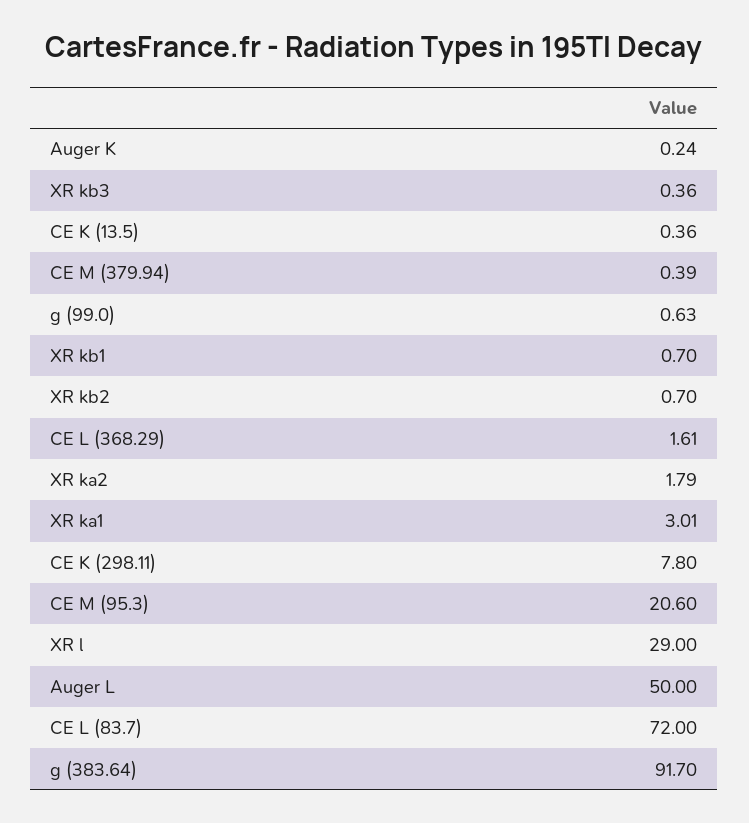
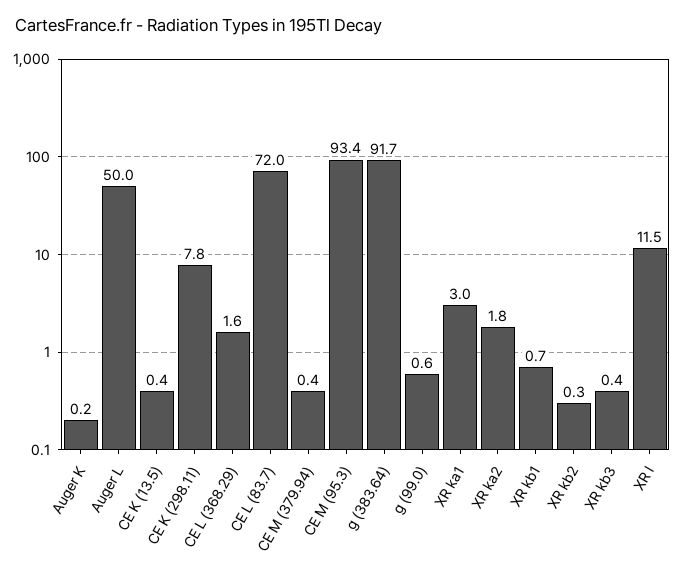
XR kb2: 0.7 -> 0.3
CE M (95.3): 20.6 -> 93.4
XR l: 29 -> 11.5

